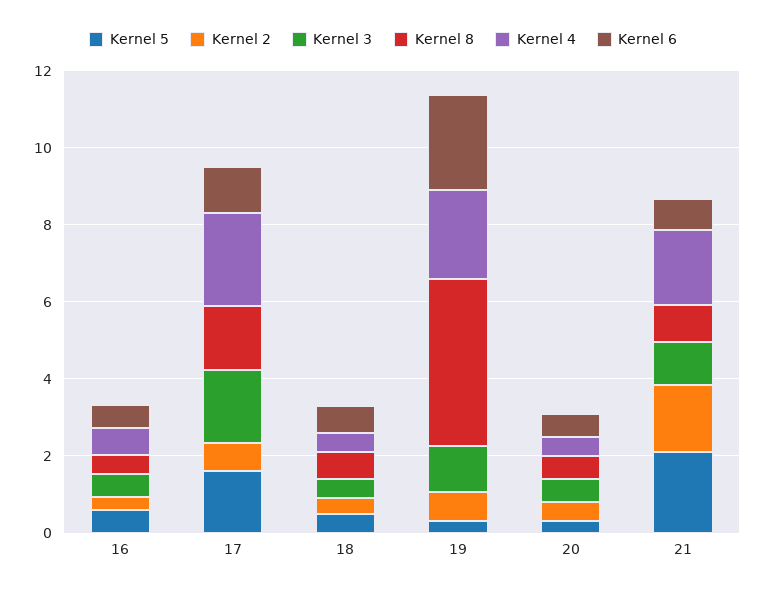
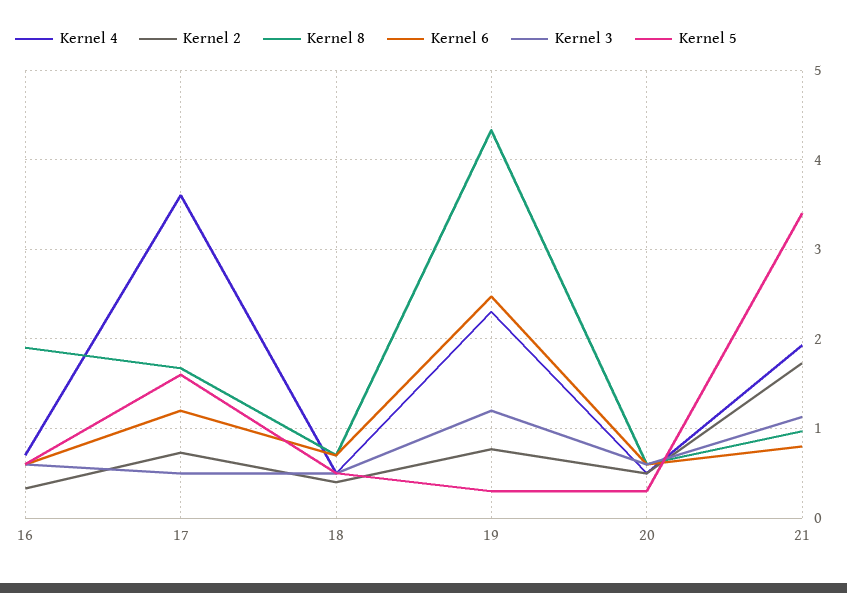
Kernel 8, 16: 0.5 -> 1.9
Kernel 3, 17: 2 -> 0.5
Kernel 4, 17: 2.5 -> 3.6
Kernel 5, 21: 2 -> 3.4

